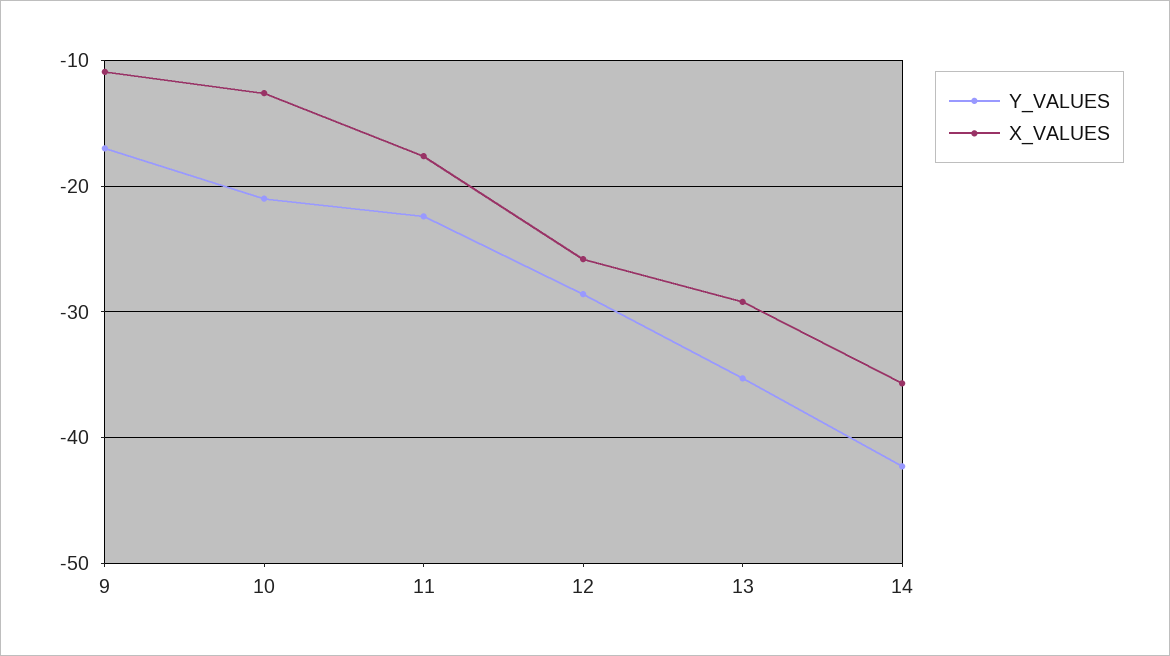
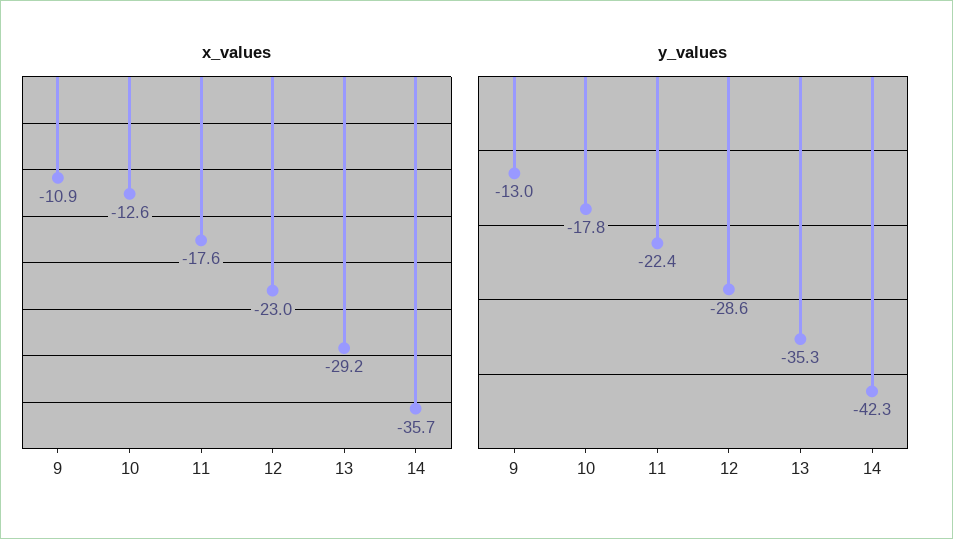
Y_VALUES, 9: -17 -> -13
Y_VALUES, 10: -21 -> -17.8
X_VALUES, 12: -26 -> -23

